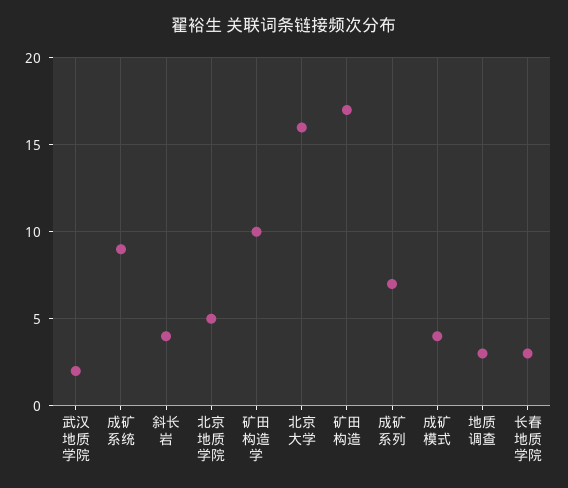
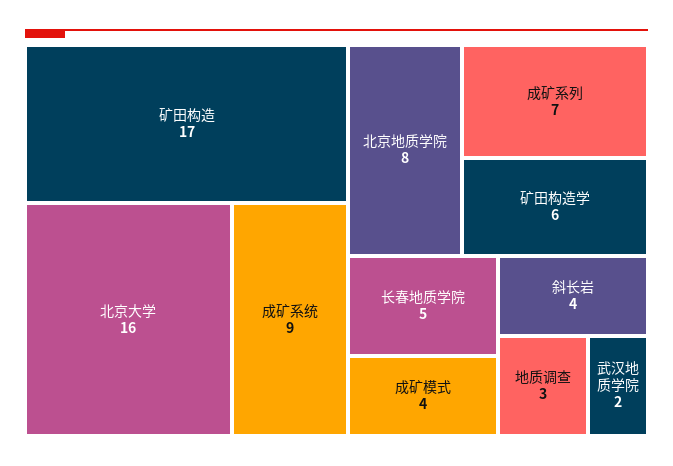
北京地质学院: 5 -> 8
矿田构造学: 10 -> 6
长春地质学院: 3 -> 5

